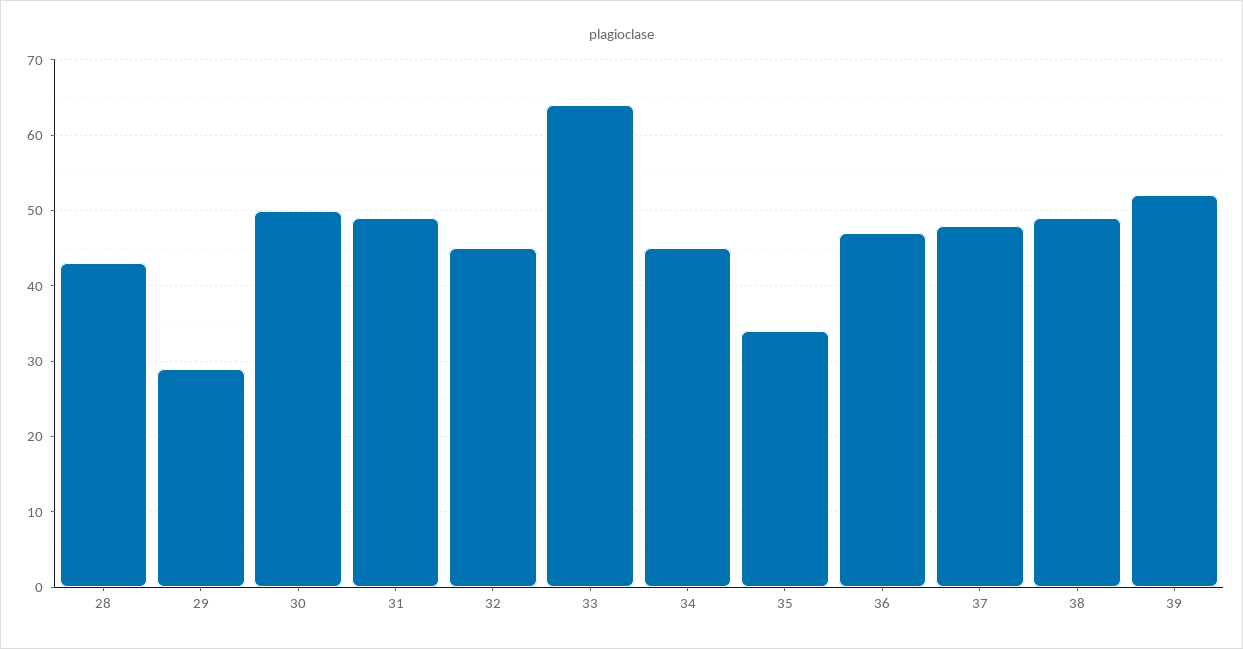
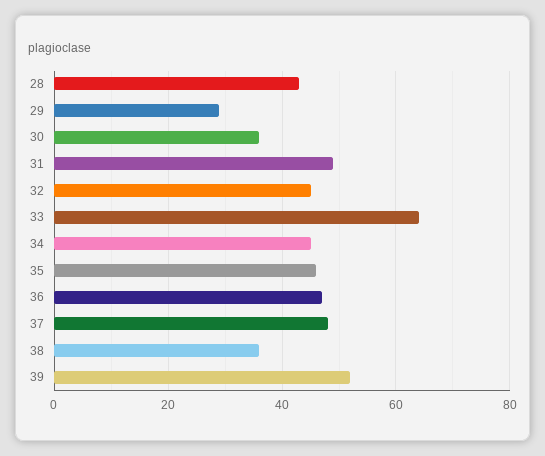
30: 50 -> 35
35: 34 -> 45
38: 49 -> 35

